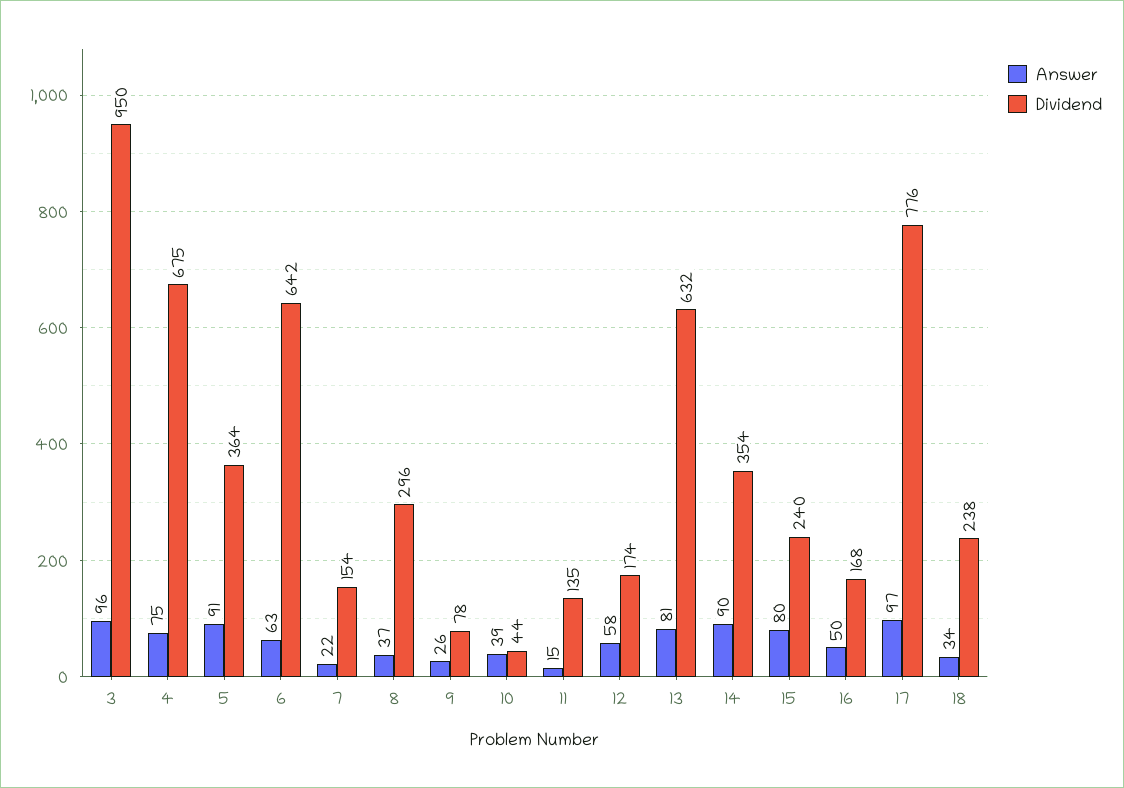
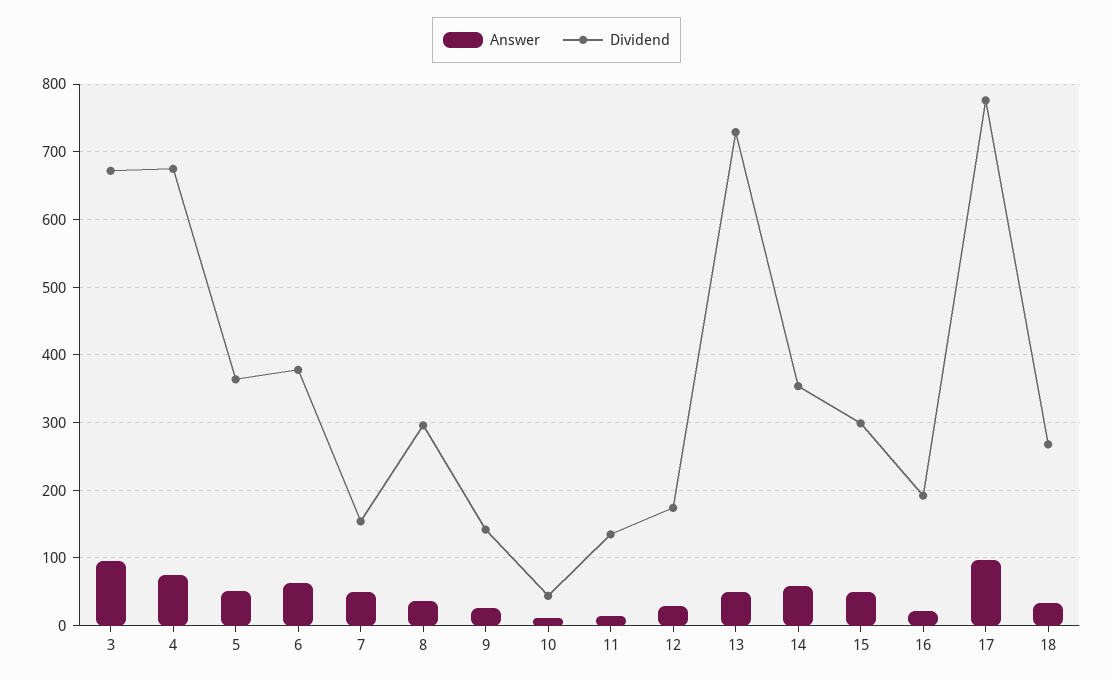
Dividend, 3: 950 -> 670
Answer, 5: 91 -> 50
Dividend, 6: 642 -> 380
Answer, 7: 22 -> 50
Dividend, 9: 78 -> 140
Answer, 10: 39 -> 10
Answer, 12: 58 -> 30
Answer, 13: 81 -> 50
Dividend, 13: 632 -> 730
Answer, 14: 90 -> 60
Answer, 15: 80 -> 50
Dividend, 15: 240 -> 300
Answer, 16: 50 -> 20
Dividend, 16: 168 -> 190
Dividend, 18: 238 -> 270

